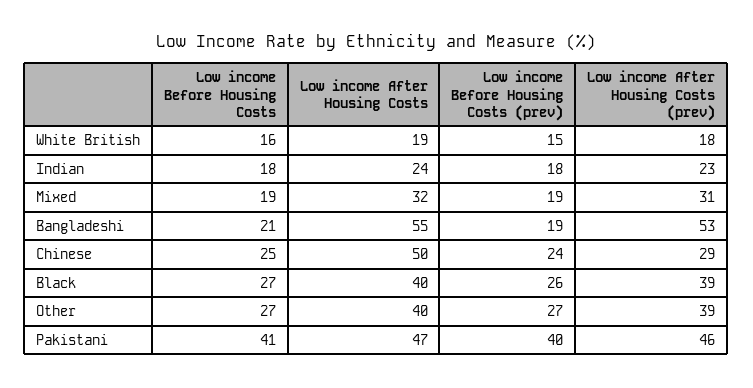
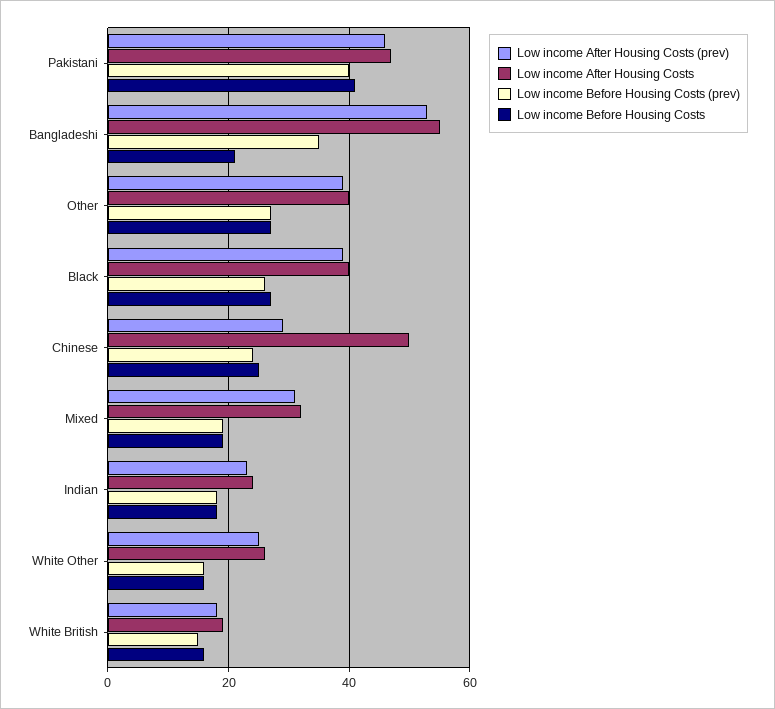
Low income Before Housing Costs (prev), Bangladeshi: 19 -> 35
Low income After Housing Costs (prev), White Other: none -> 25
Low income After Housing Costs, White Other: none -> 25
Low income Before Housing Costs (prev), White Other: none -> 15
Low income Before Housing Costs, White Other: none -> 15

